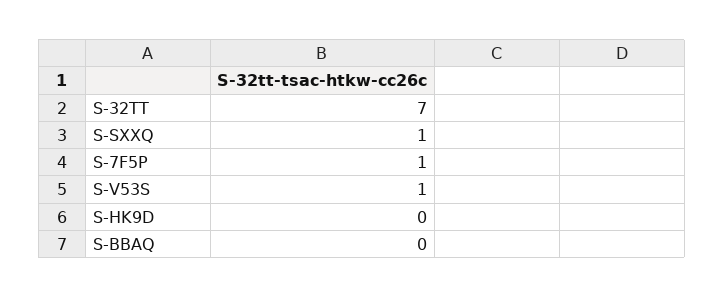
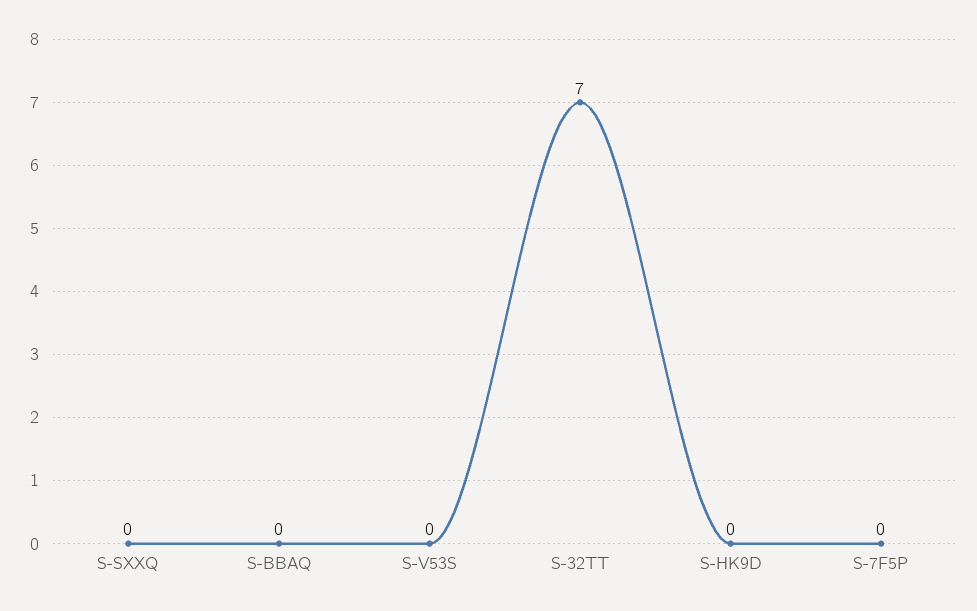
S-SXXQ: 1 -> 0
S-7F5P: 1 -> 0
S-V53S: 1 -> 0

